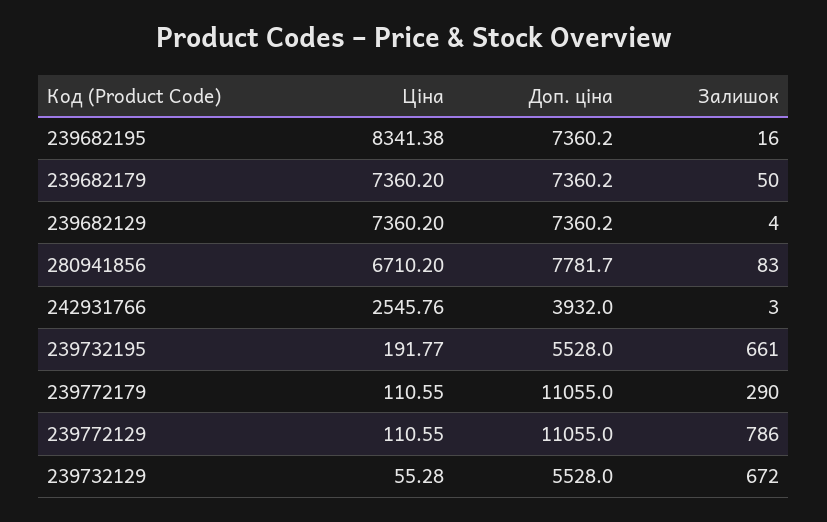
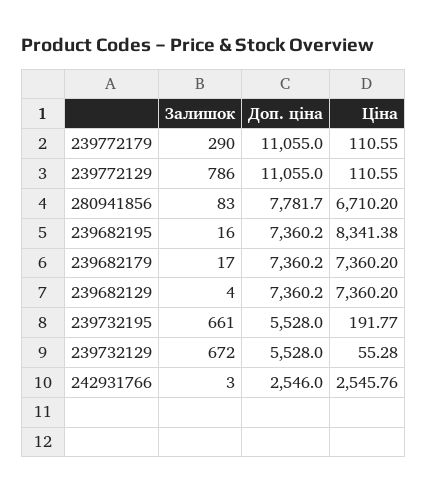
Залишок, 239682179: 50 -> 17
Доп. ціна, 242931766: 3932 -> 2546

